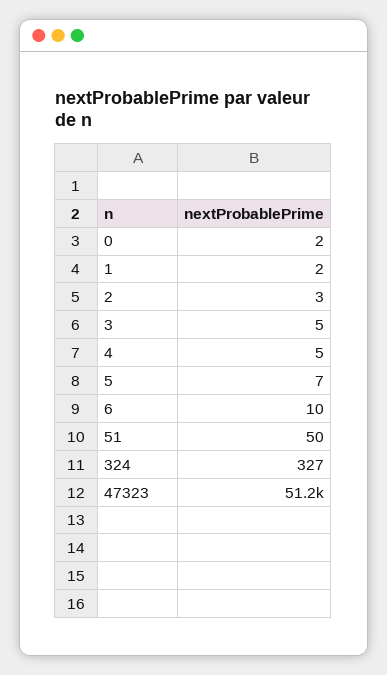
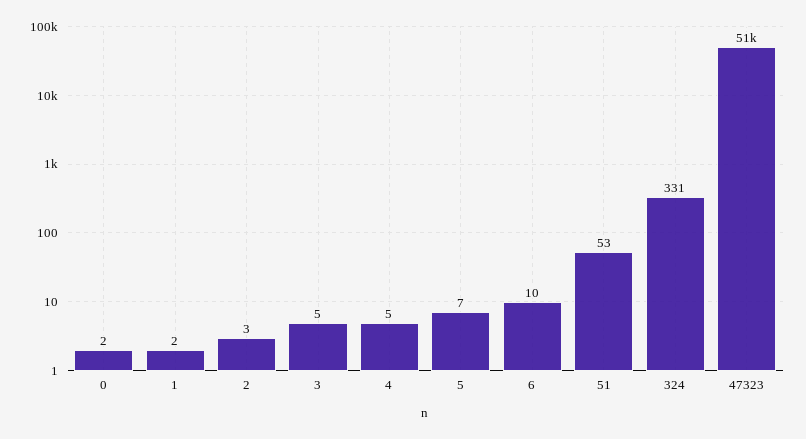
51: 50 -> 53
324: 327 -> 331

